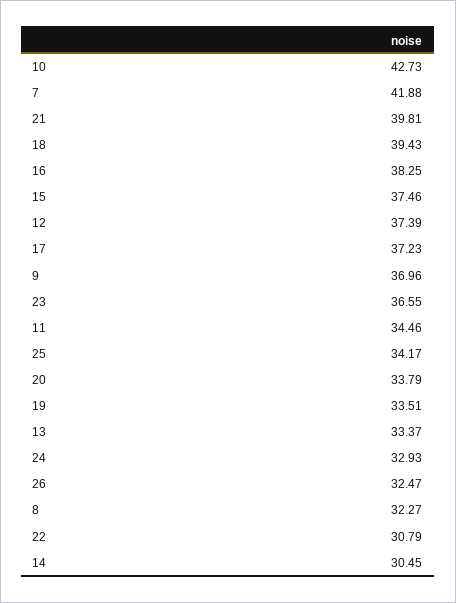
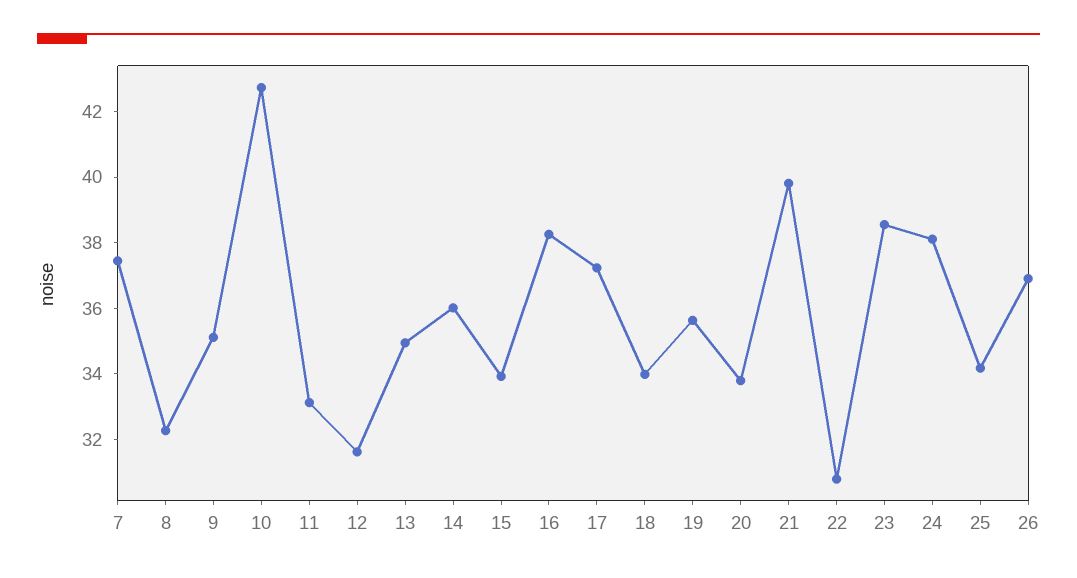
7: 41.88 -> 37.5
18: 39.43 -> 34
15: 37.46 -> 34
12: 37.39 -> 31.5
9: 36.96 -> 35
23: 36.55 -> 38.5
11: 34.46 -> 33
19: 33.51 -> 35.5
13: 33.37 -> 35
24: 32.93 -> 38
26: 32.47 -> 37
14: 30.45 -> 36

